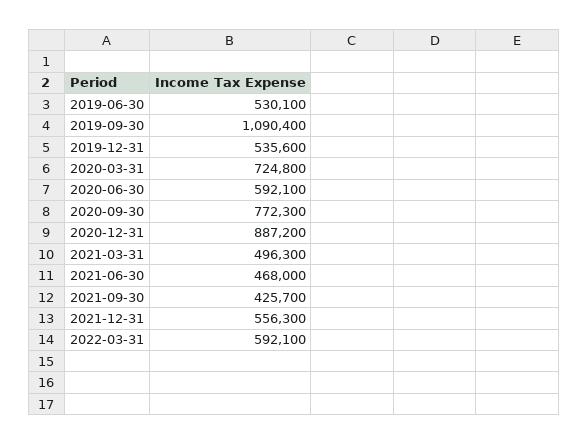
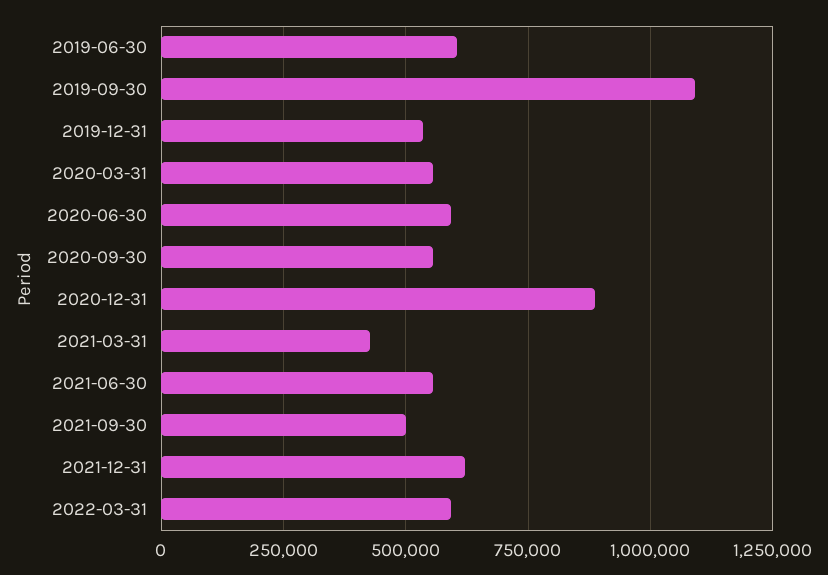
2019-06-30: 530100 -> 600000
2020-03-31: 724800 -> 550000
2020-09-30: 772300 -> 550000
2021-03-31: 496300 -> 425000
2021-06-30: 468000 -> 550000
2021-09-30: 425700 -> 500000
2021-12-31: 556300 -> 625000

